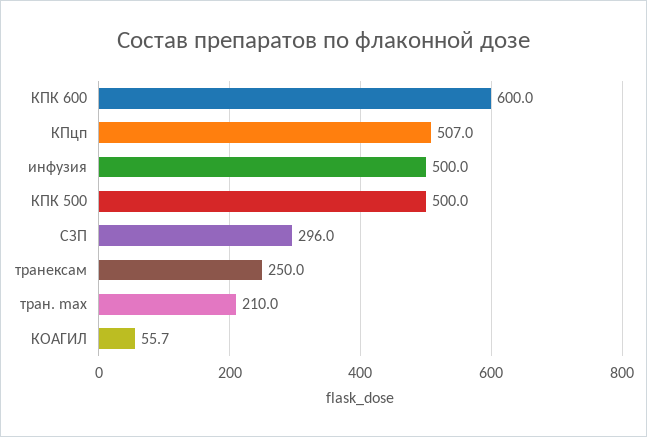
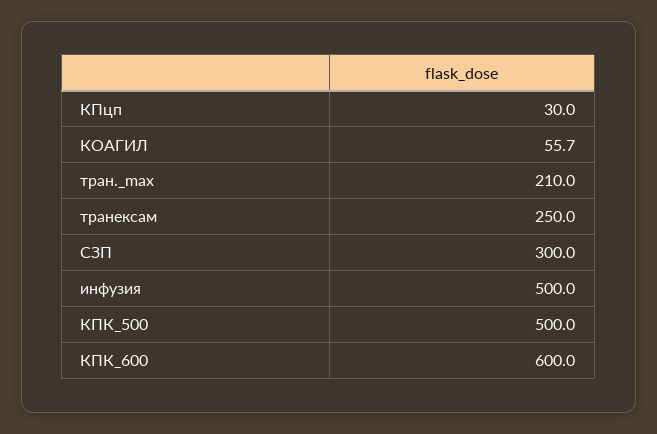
КПцп: 507 -> 30
СЗП: 296 -> 300

